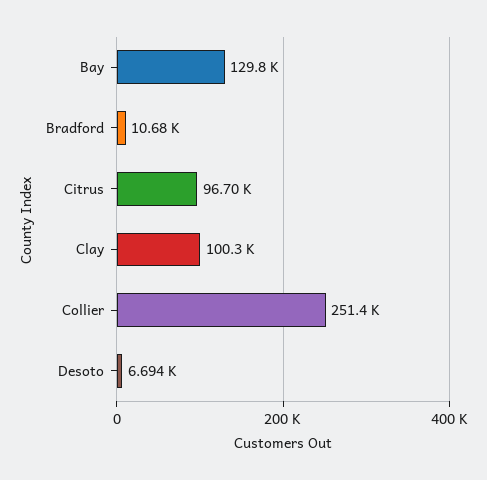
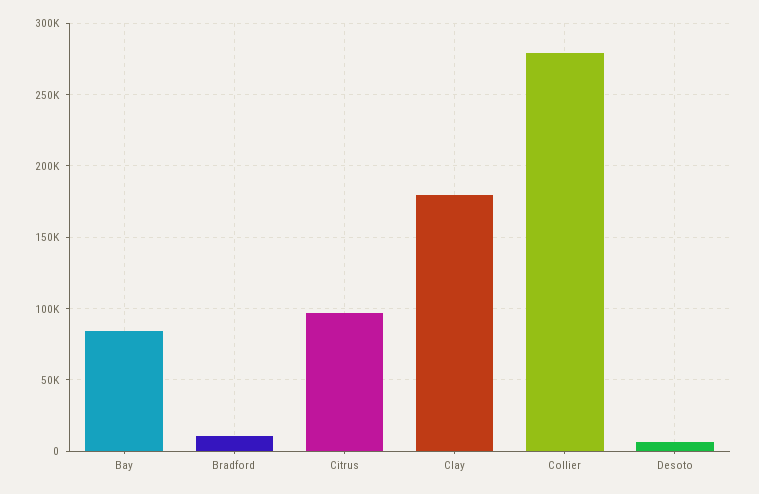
Bay: 129800 -> 85000
Clay: 100300 -> 180000
Collier: 251400 -> 280000

